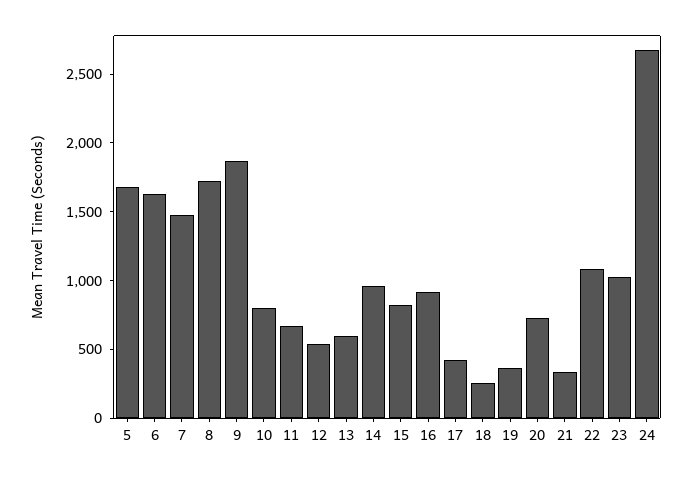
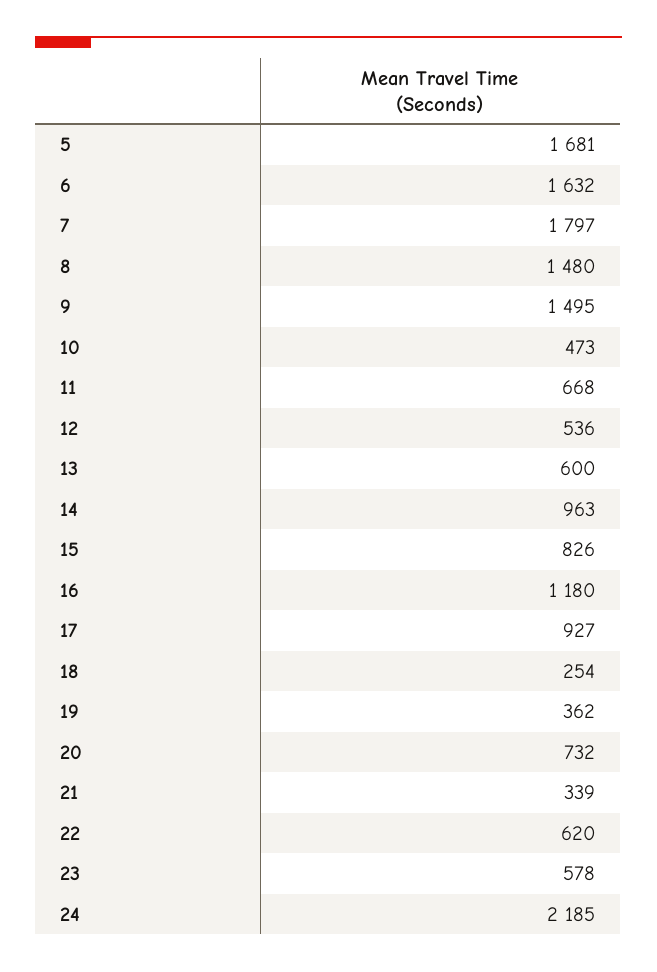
7: 1500 -> 1797
8: 1700 -> 1480
9: 1900 -> 1495
10: 800 -> 473
16: 900 -> 1180
17: 400 -> 927
22: 1100 -> 620
23: 1000 -> 578
24: 2700 -> 2185

